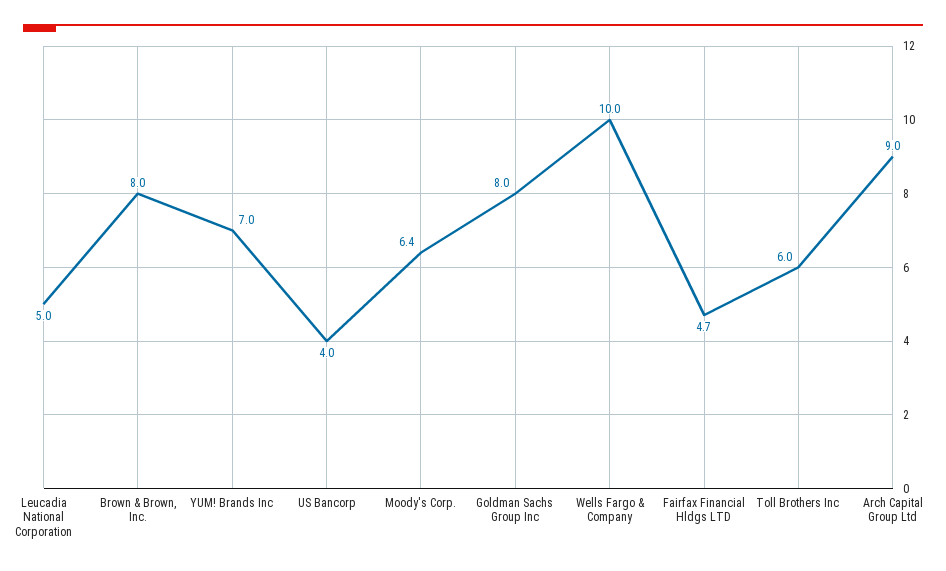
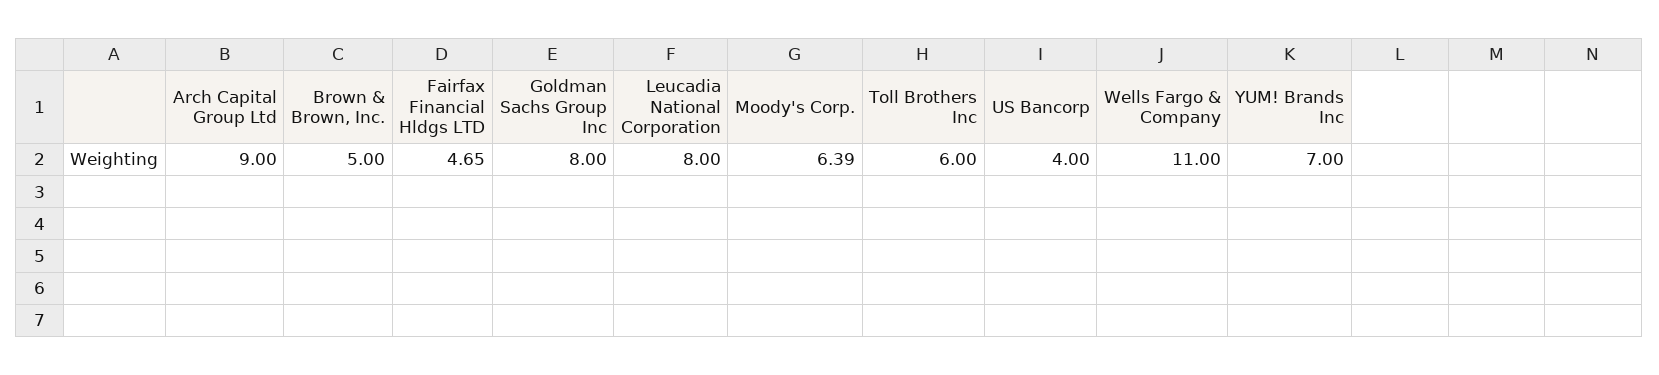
Leucadia National Corporation: 5 -> 8
Brown & Brown, Inc.: 8 -> 5
Wells Fargo & Company: 10 -> 11

